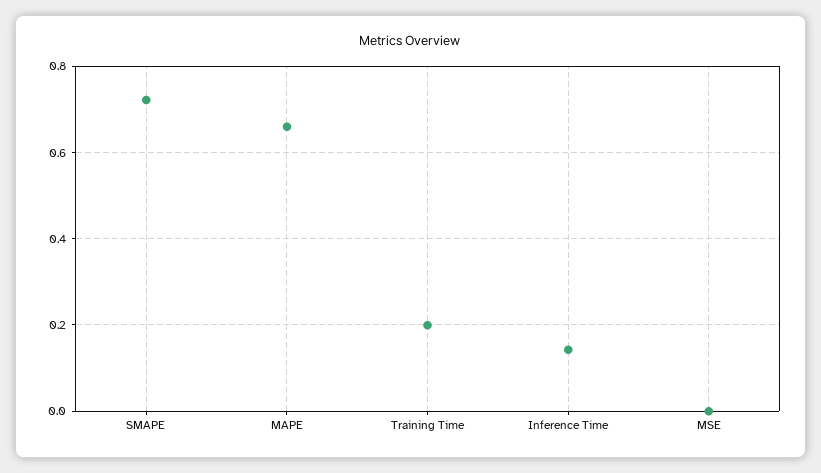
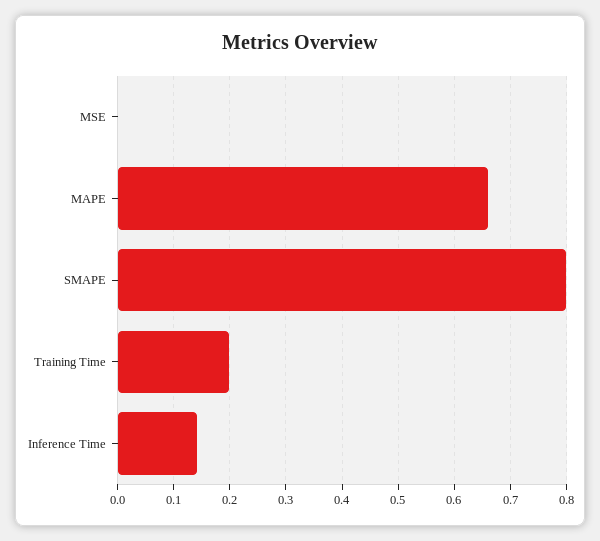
SMAPE: 0.72 -> 0.8

